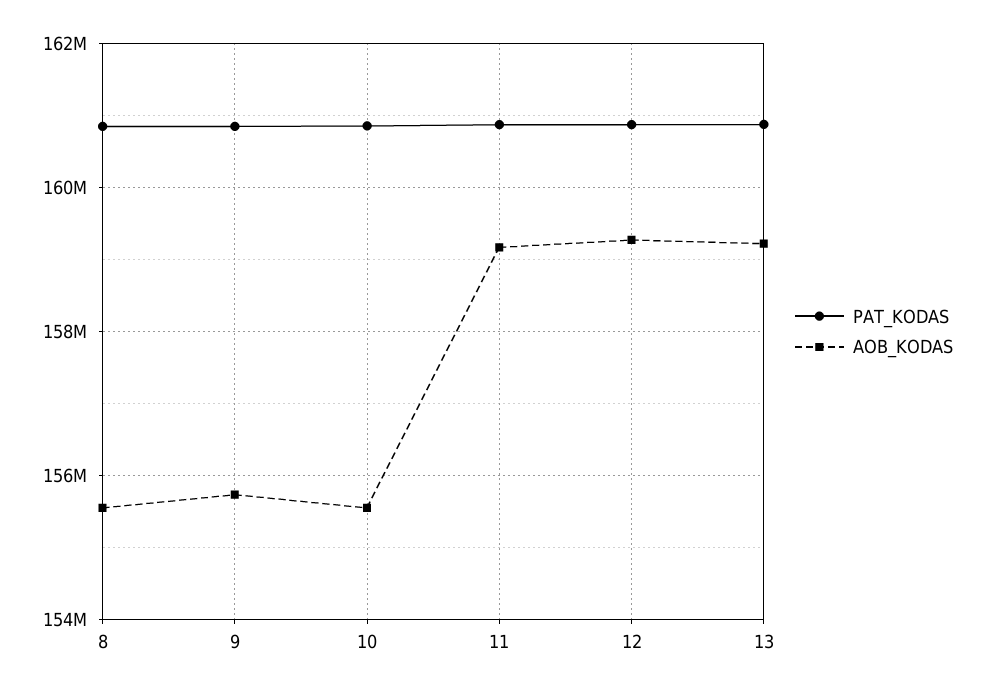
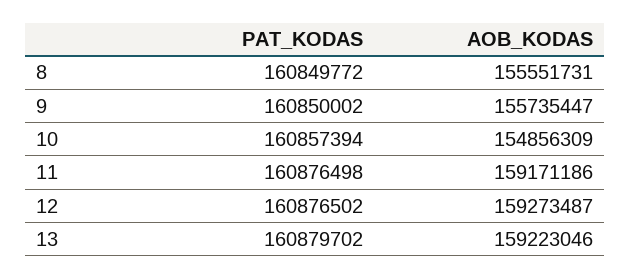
AOB_KODAS, 10: 155600000 -> 154856309

